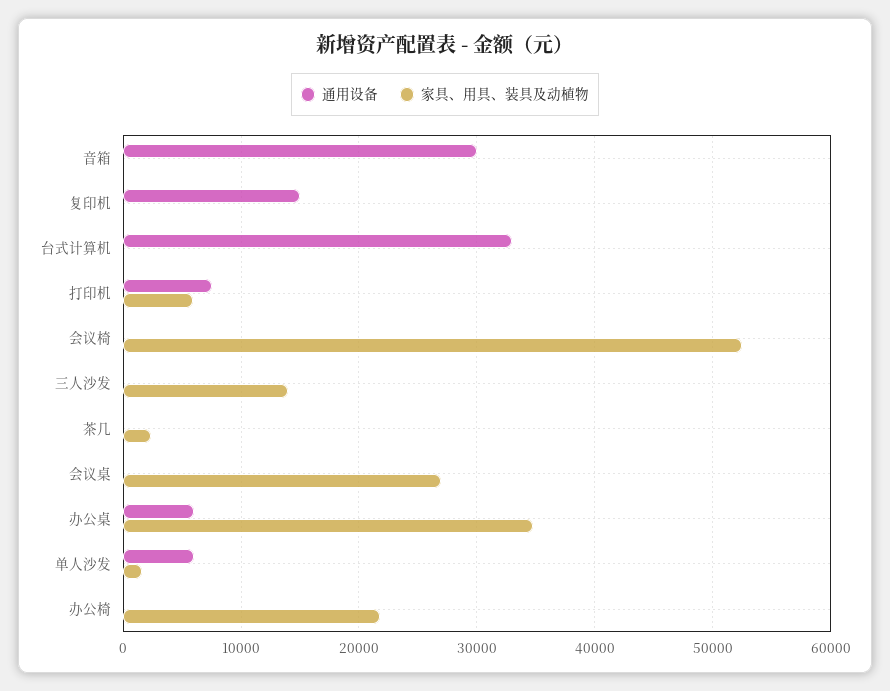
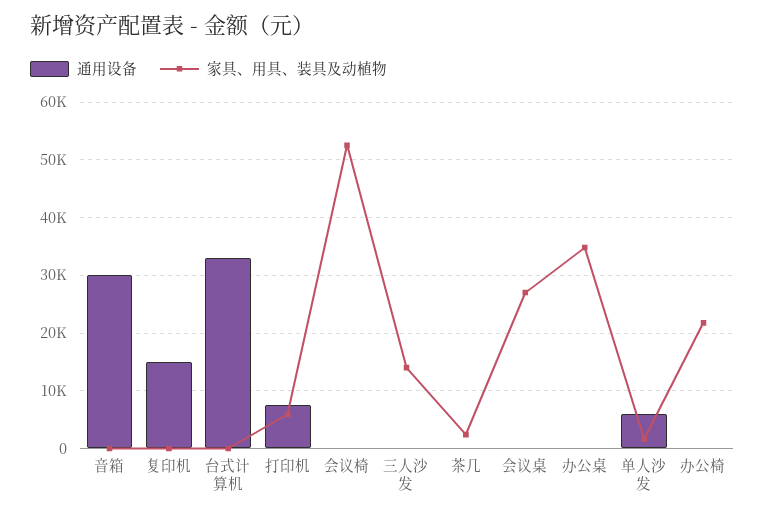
通用设备, 办公桌: 6000 -> 0

